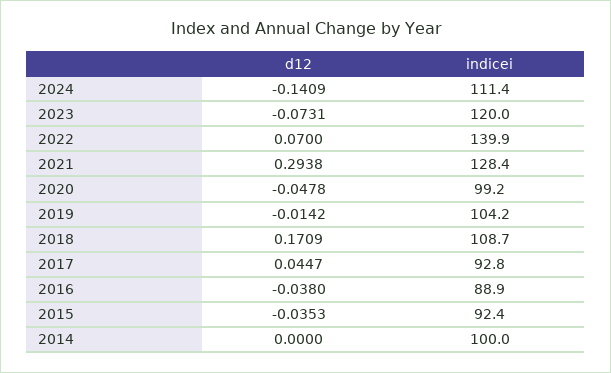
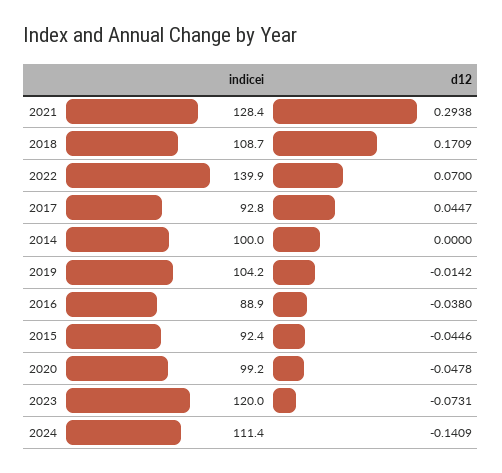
d12, 2015: -0.0353 -> -0.0446

